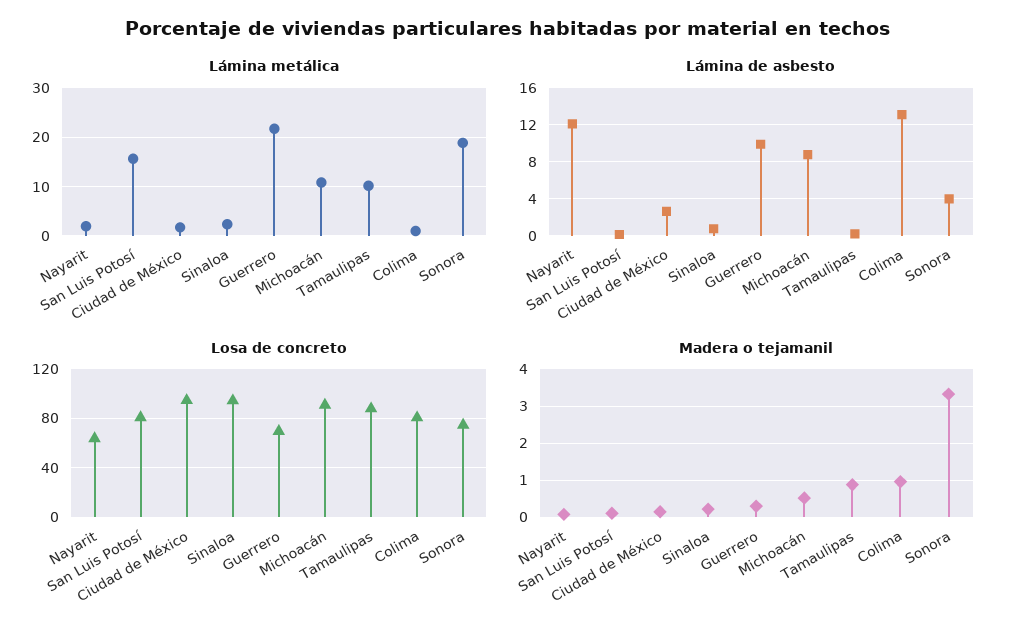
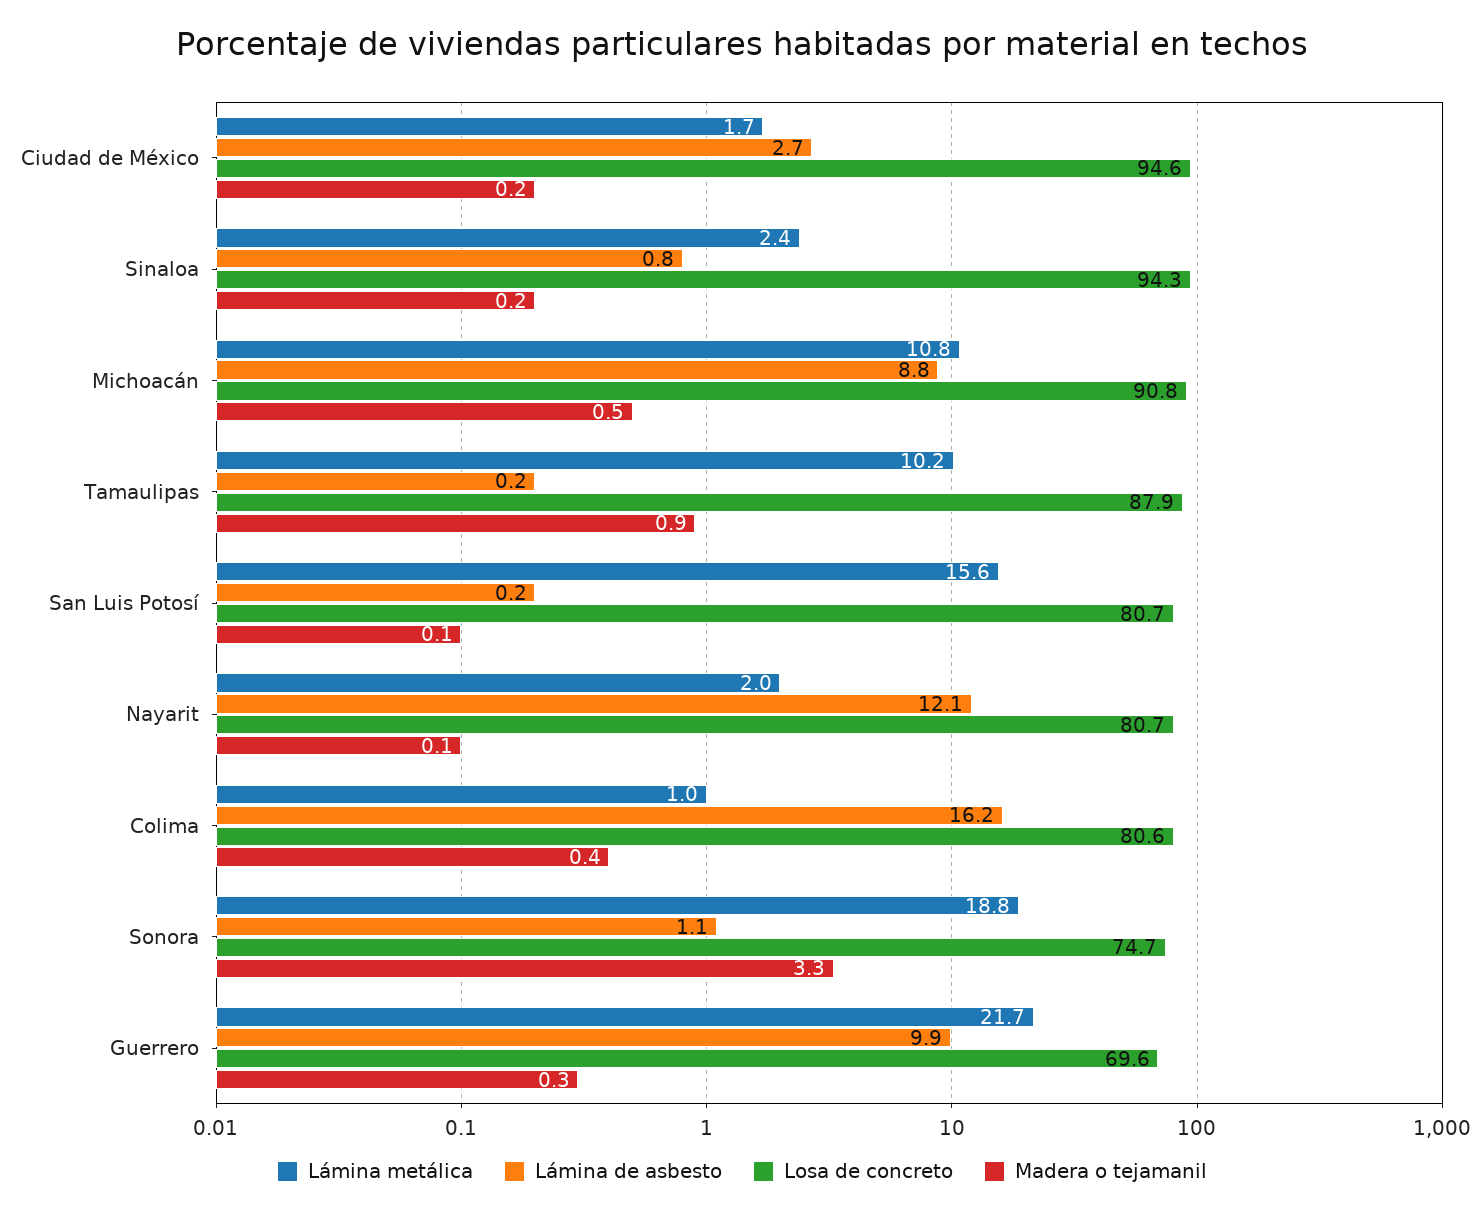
Lámina de asbesto, Colima: 13 -> 16.2
Lámina de asbesto, Sonora: 4 -> 1.1
Losa de concreto, Nayarit: 65 -> 80.7
Madera o tejamanil, Colima: 1 -> 0.4

